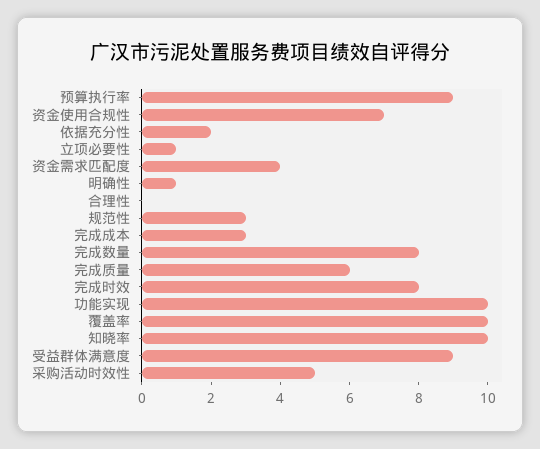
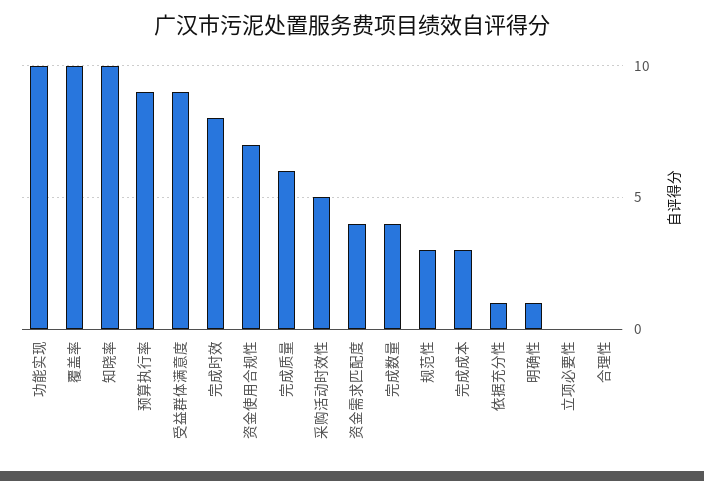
依据充分性: 2 -> 1
立项必要性: 1 -> 0
完成数量: 8 -> 4

